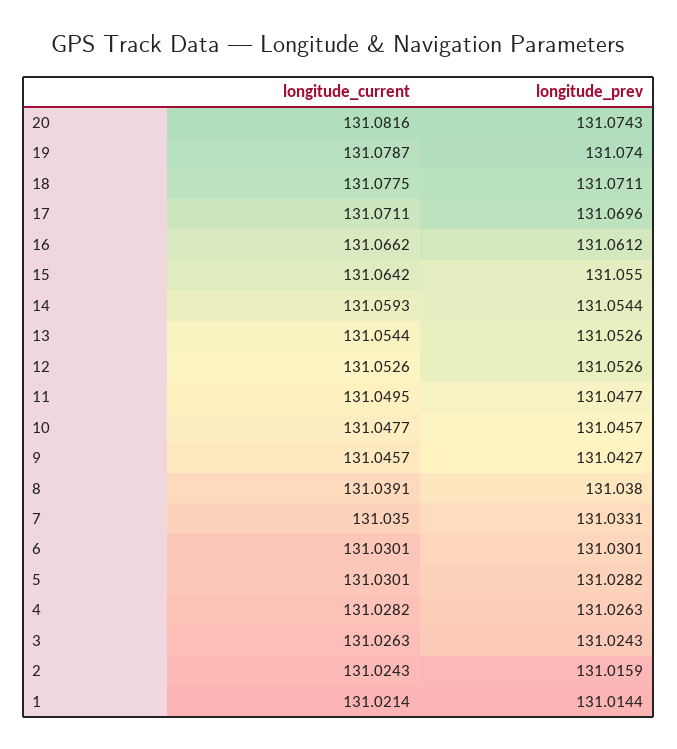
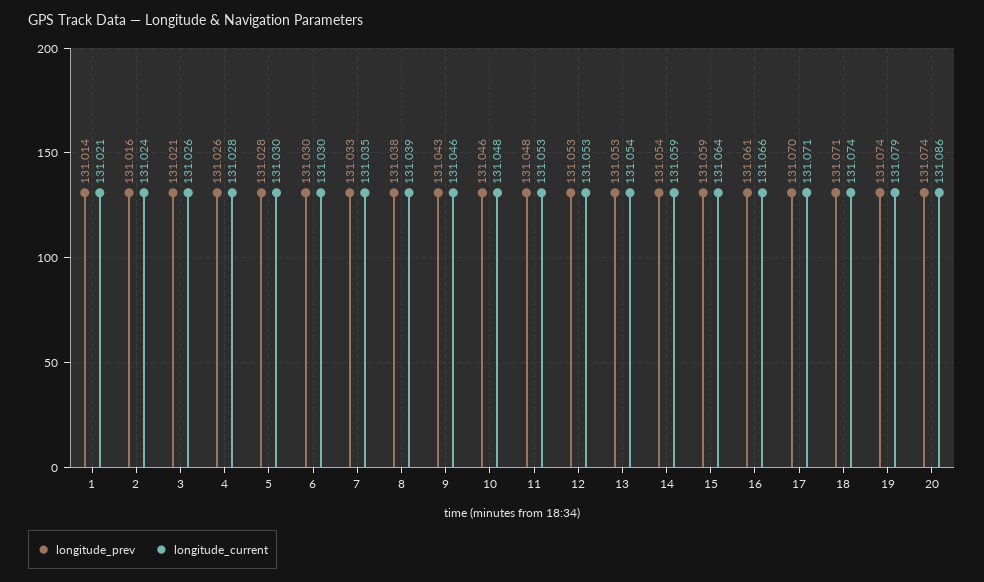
longitude_current, 20: 131.0816 -> 131.086
longitude_current, 18: 131.0775 -> 131.074
longitude_prev, 15: 131.055 -> 131.059
longitude_current, 11: 131.0495 -> 131.053
longitude_prev, 3: 131.0243 -> 131.021

